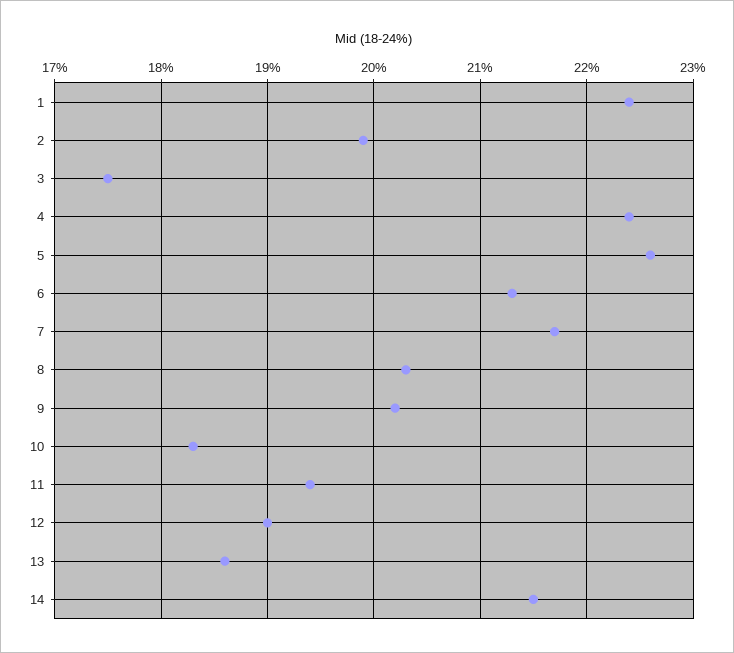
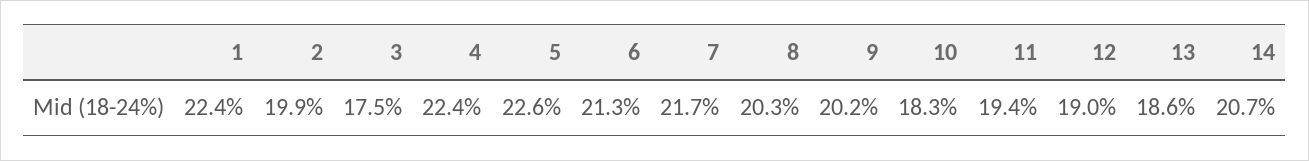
14: 21.5 -> 20.7

